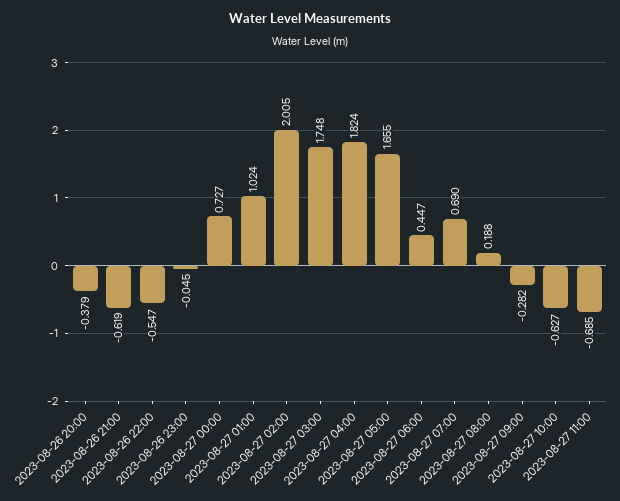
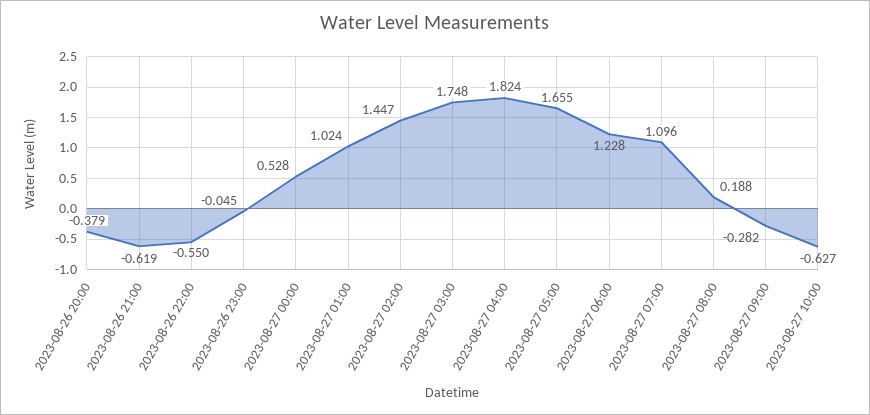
2023-08-26 22:00: -0.547 -> -0.55
2023-08-27 00:00: 0.727 -> 0.528
2023-08-27 02:00: 2.005 -> 1.447
2023-08-27 06:00: 0.447 -> 1.228
2023-08-27 07:00: 0.69 -> 1.096
2023-08-27 11:00: -0.685 -> none

